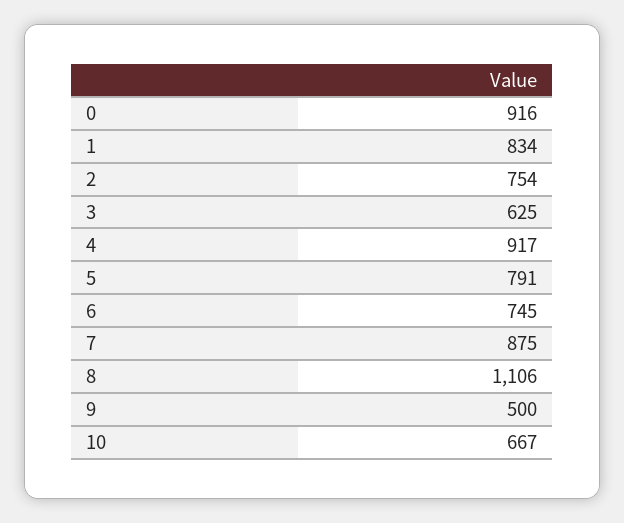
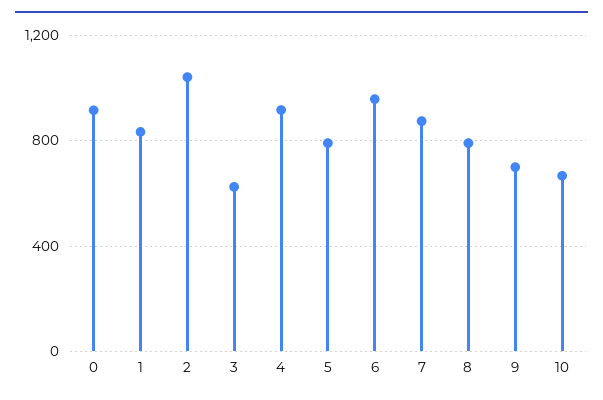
2: 754 -> 1050
6: 745 -> 950
8: 1106 -> 800
9: 500 -> 700

